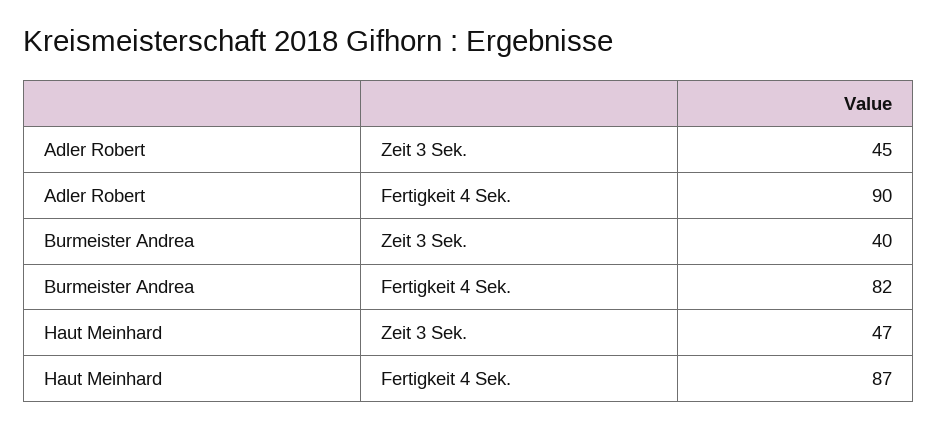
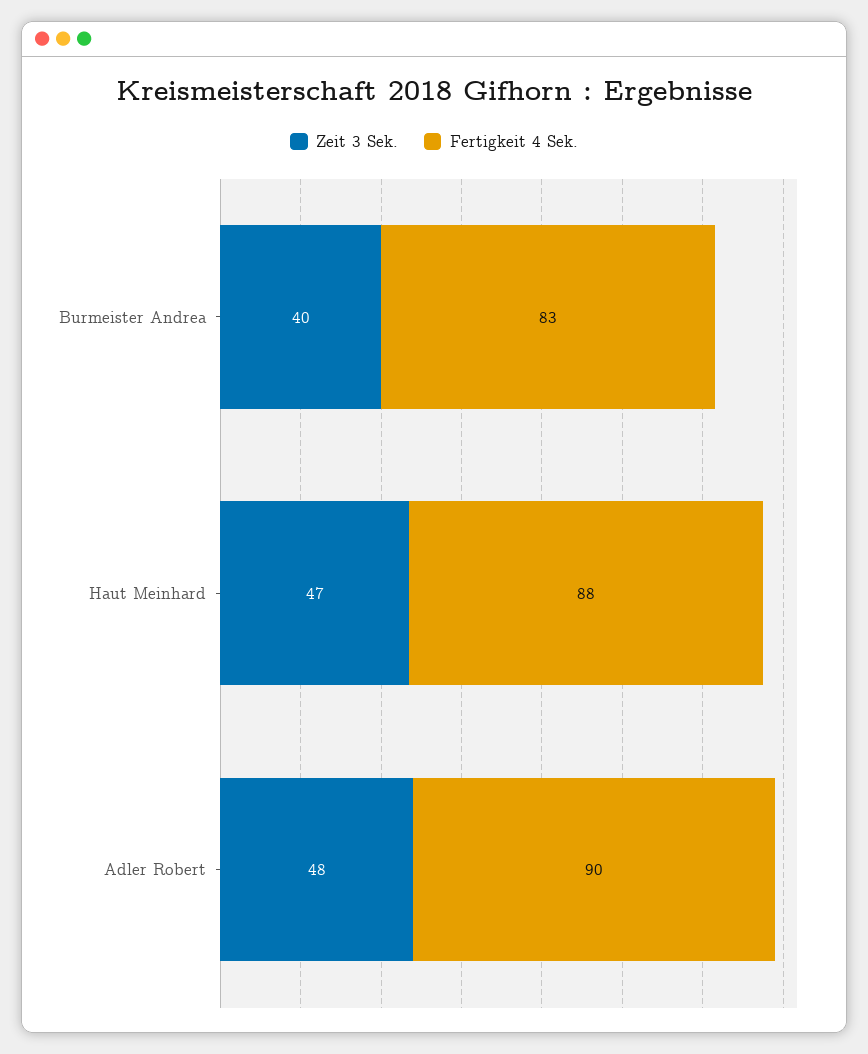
Zeit 3 Sek., Adler Robert: 45 -> 48
Fertigkeit 4 Sek., Burmeister Andrea: 82 -> 83
Fertigkeit 4 Sek., Haut Meinhard: 87 -> 88

